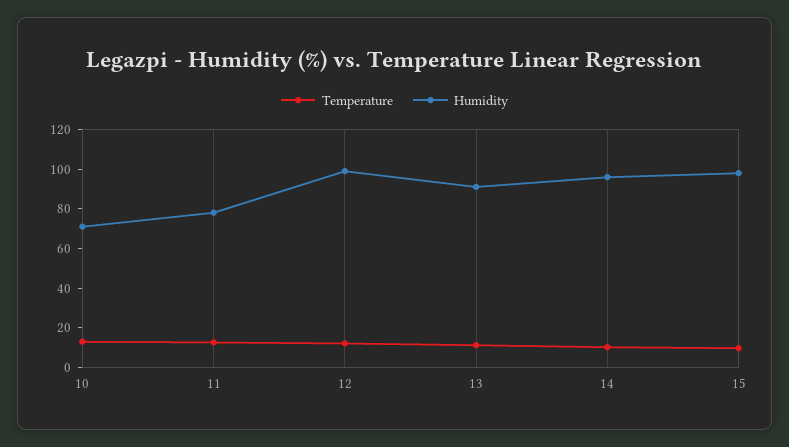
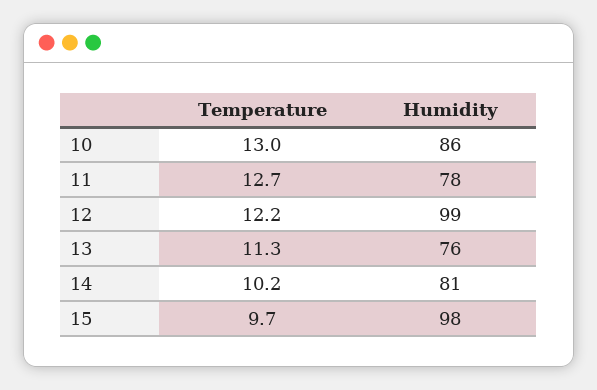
Humidity, 10: 70 -> 86
Humidity, 13: 90 -> 76
Humidity, 14: 95 -> 81

